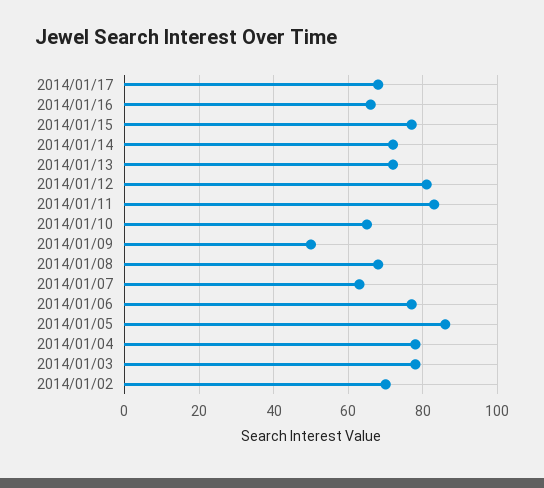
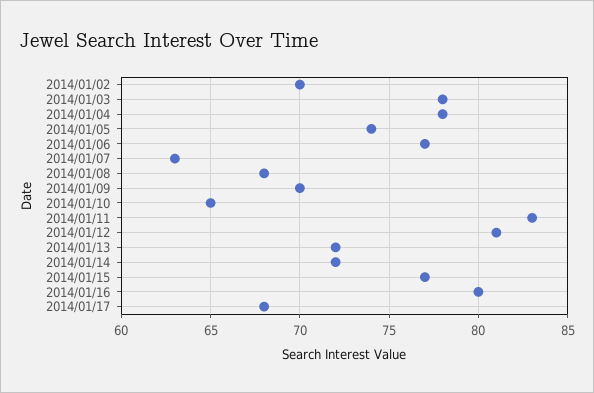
2014/01/16: 65 -> 80
2014/01/09: 50 -> 70
2014/01/05: 85 -> 74

